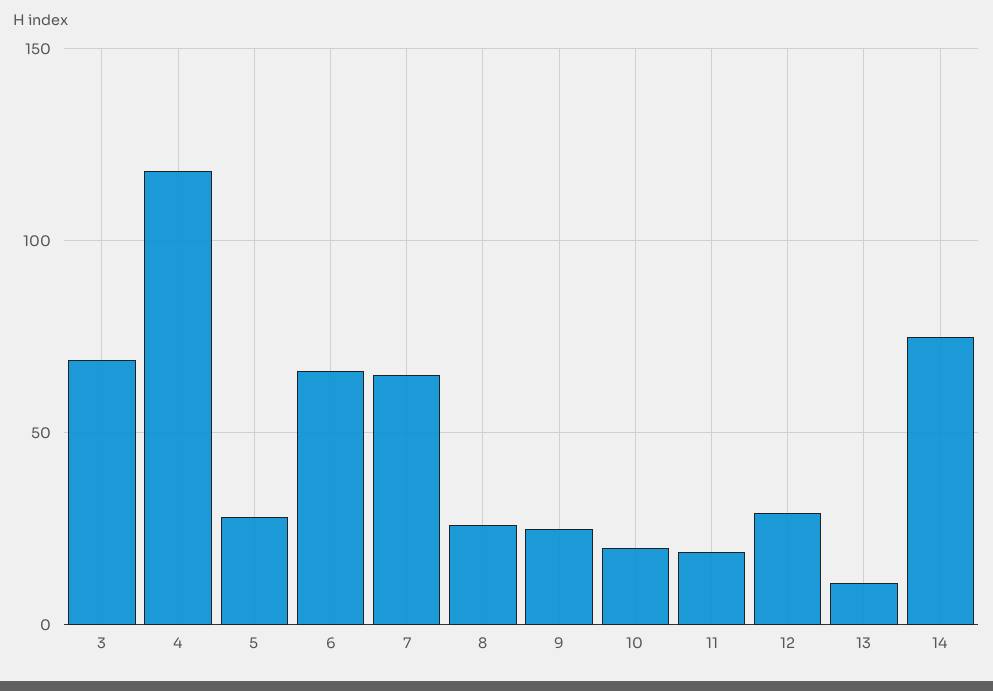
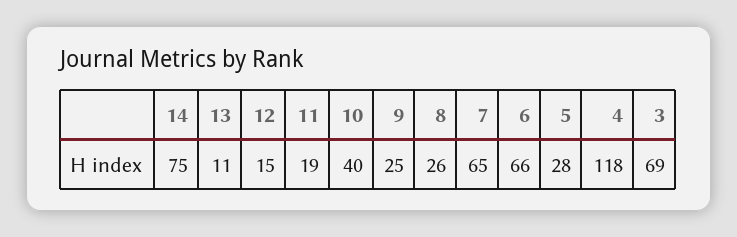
10: 20 -> 40
12: 30 -> 15

